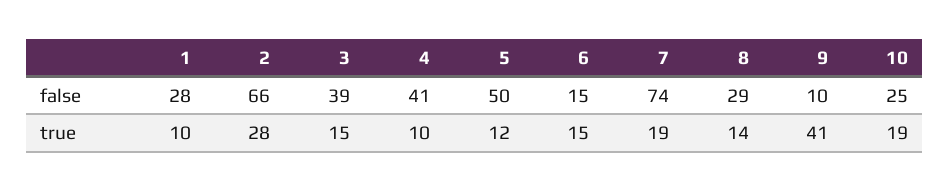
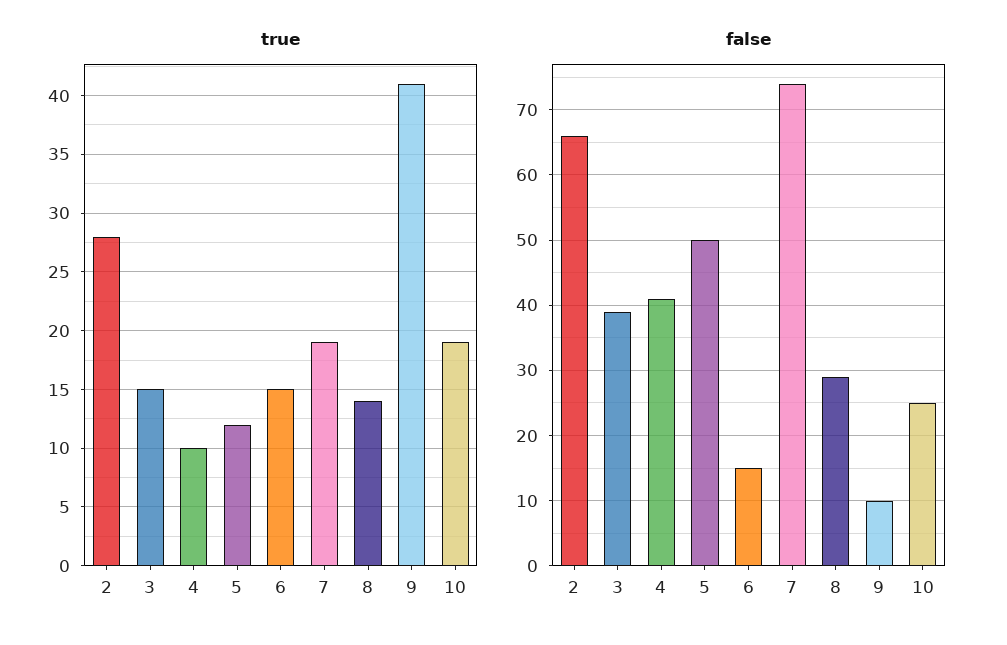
false, 1: 28 -> none
true, 1: 10 -> none

